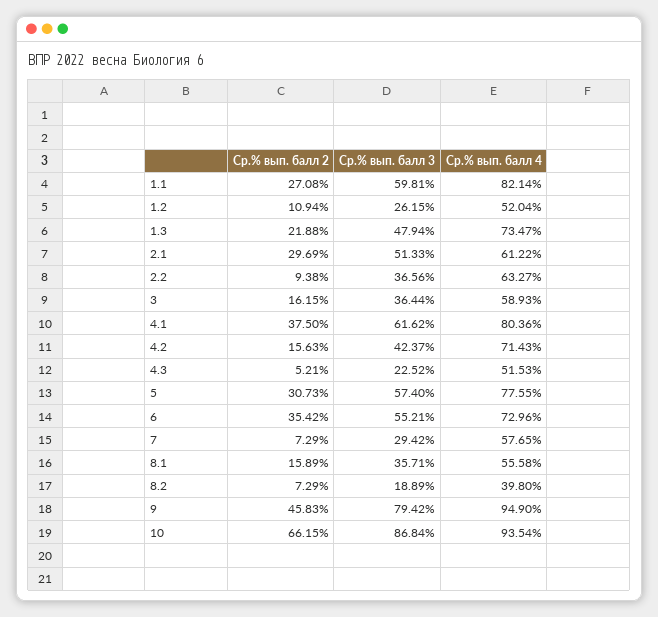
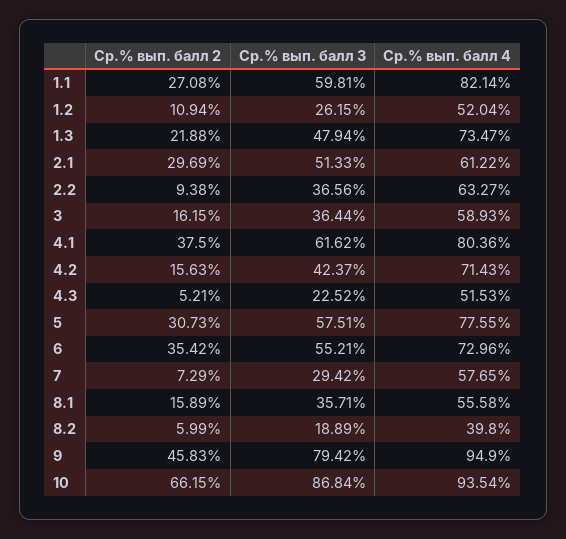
Ср.% вып. балл 3, 5: 57.4 -> 57.51
Ср.% вып. балл 2, 8.2: 7.29 -> 5.99

